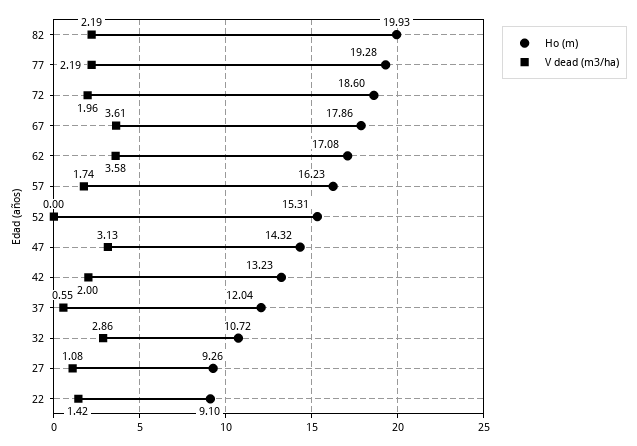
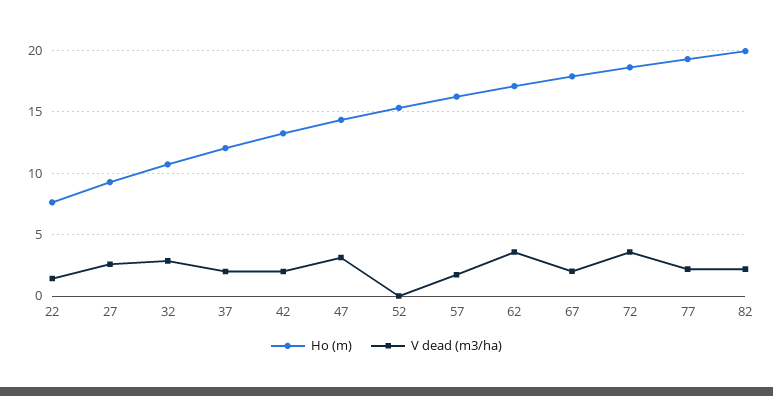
V dead (m3/ha), 72: 1.96 -> 3.5
V dead (m3/ha), 67: 3.61 -> 2
V dead (m3/ha), 37: 0.55 -> 2
V dead (m3/ha), 27: 1.08 -> 2.5
Ho (m), 22: 9.1 -> 7.5

